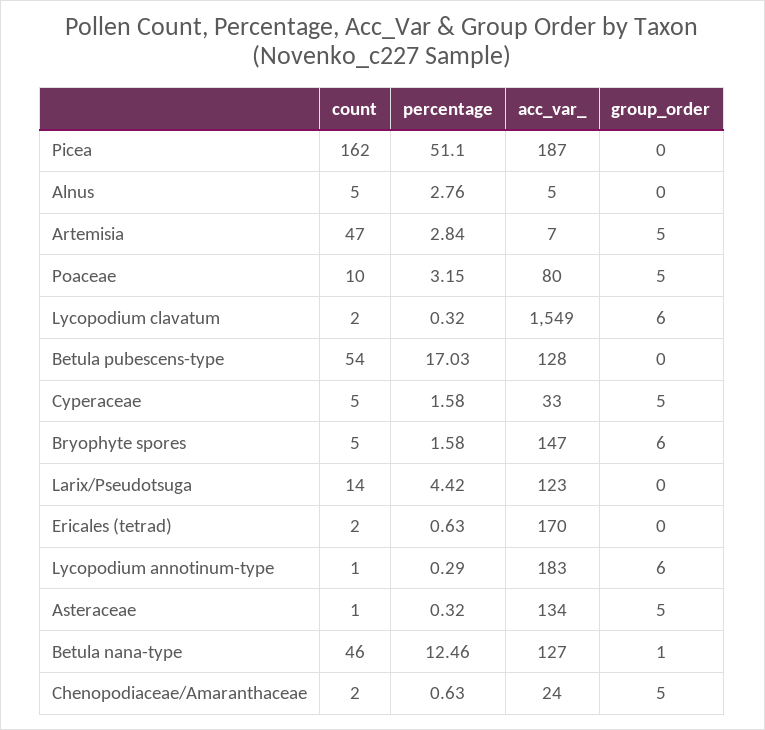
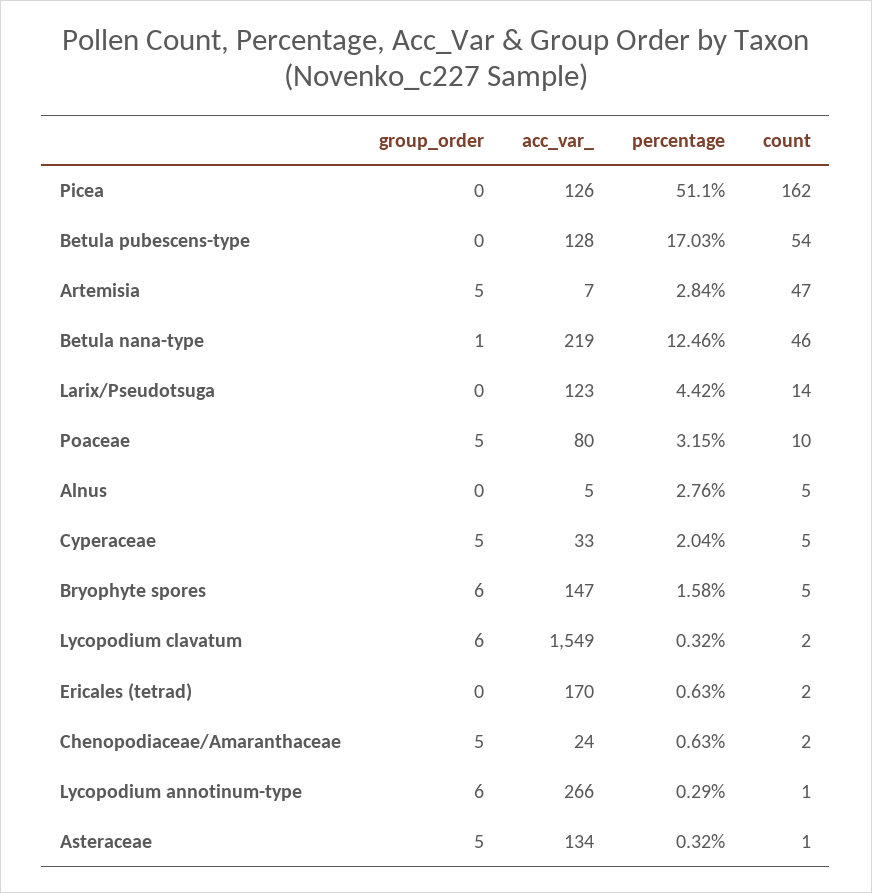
acc_var_, Picea: 187 -> 126
percentage, Cyperaceae: 1.58 -> 2.04
acc_var_, Lycopodium annotinum-type: 183 -> 266
acc_var_, Betula nana-type: 127 -> 219

